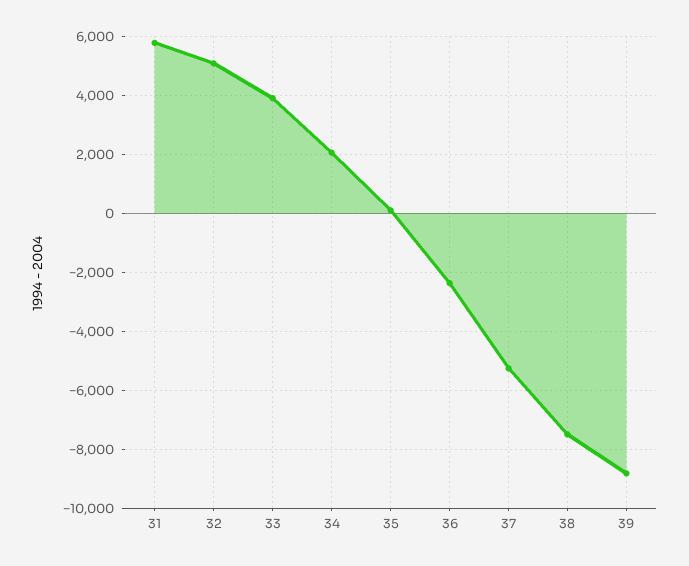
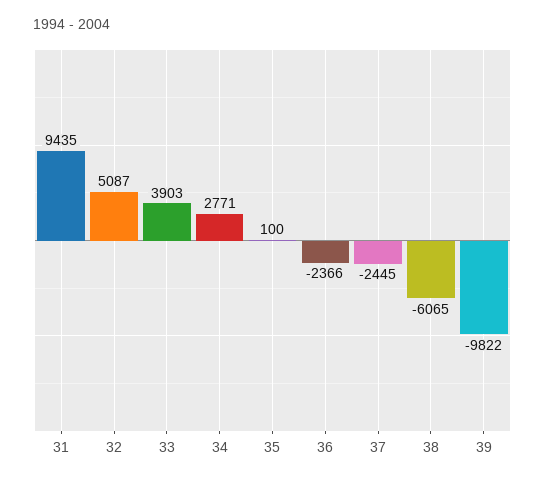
31: 5750 -> 9435
34: 2000 -> 2771
37: -5250 -> -2445
38: -7500 -> -6065
39: -8750 -> -9822

